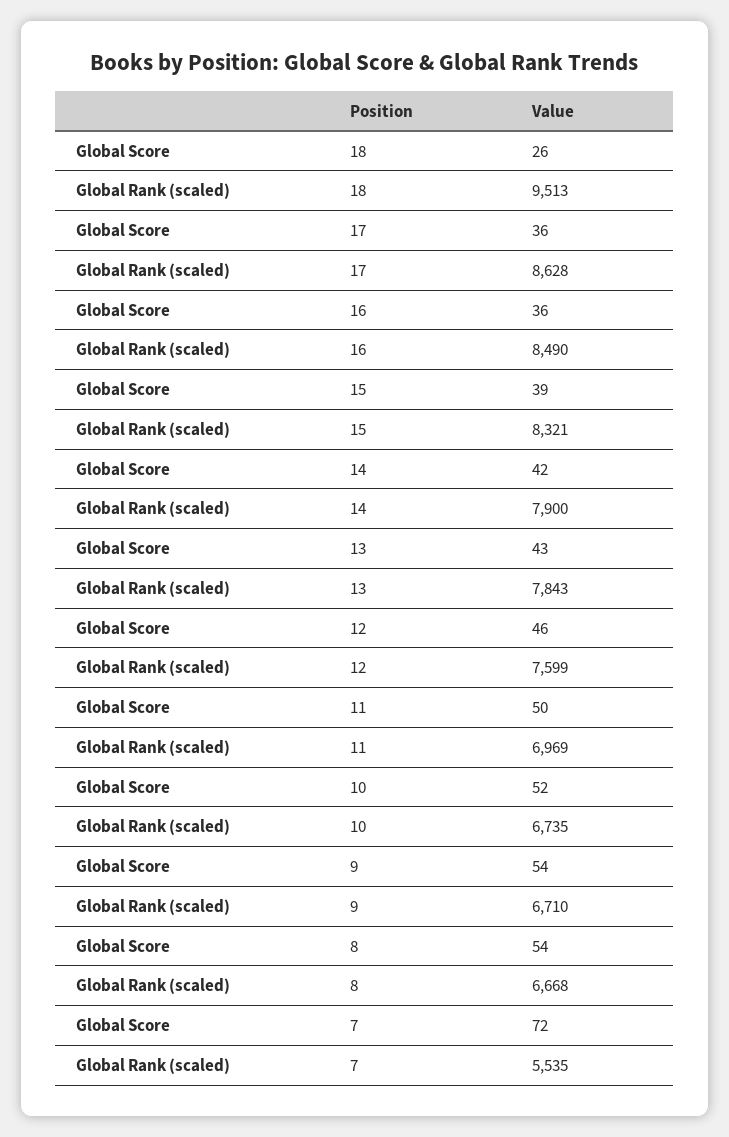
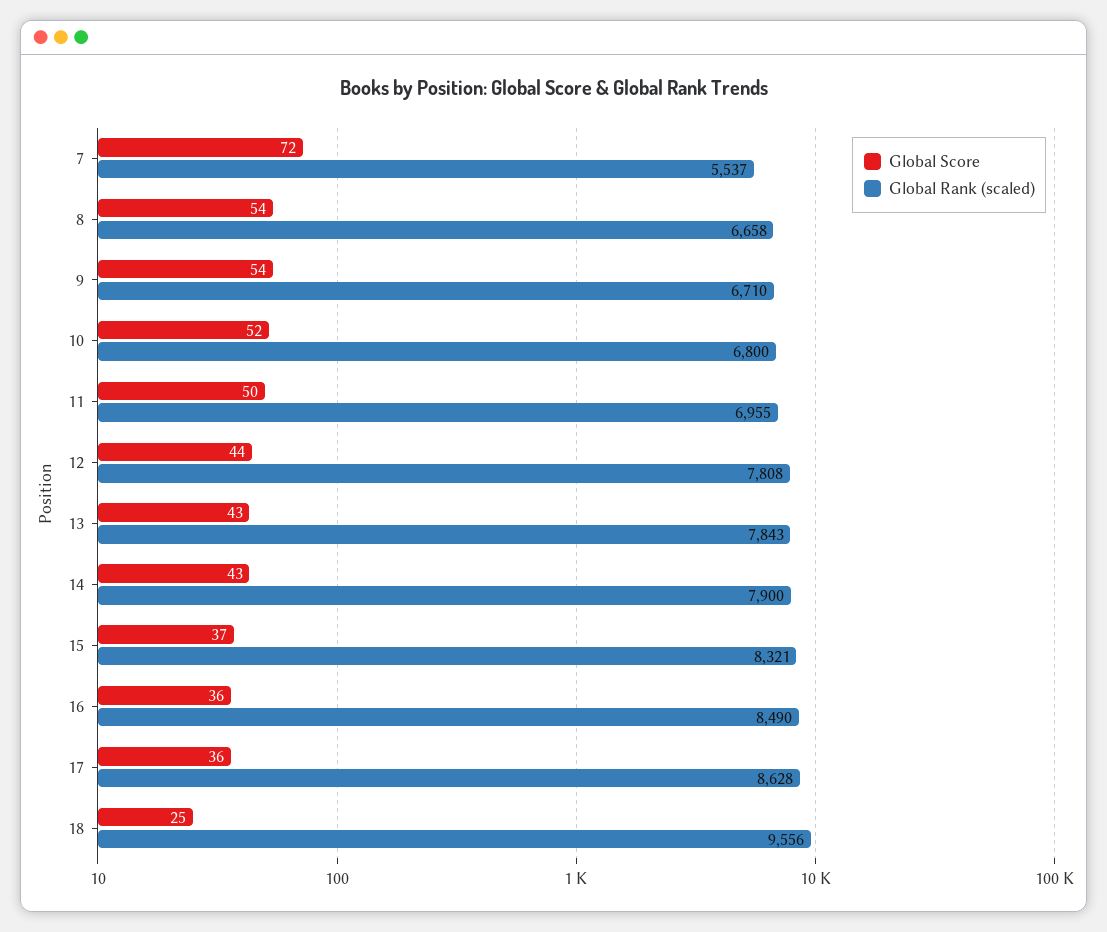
Global Score, 18: 26 -> 25
Global Rank (scaled), 18: 9513 -> 9556
Global Score, 15: 39 -> 37
Global Score, 14: 42 -> 43
Global Score, 12: 46 -> 44
Global Rank (scaled), 12: 7599 -> 7808
Global Rank (scaled), 11: 6969 -> 6955
Global Rank (scaled), 10: 6735 -> 6800
Global Rank (scaled), 8: 6668 -> 6658
Global Rank (scaled), 7: 5535 -> 5537

